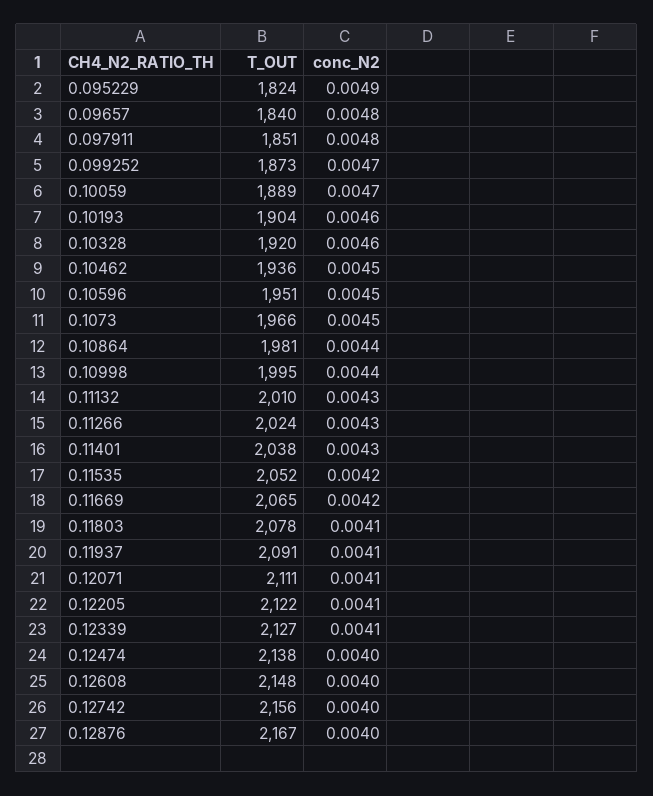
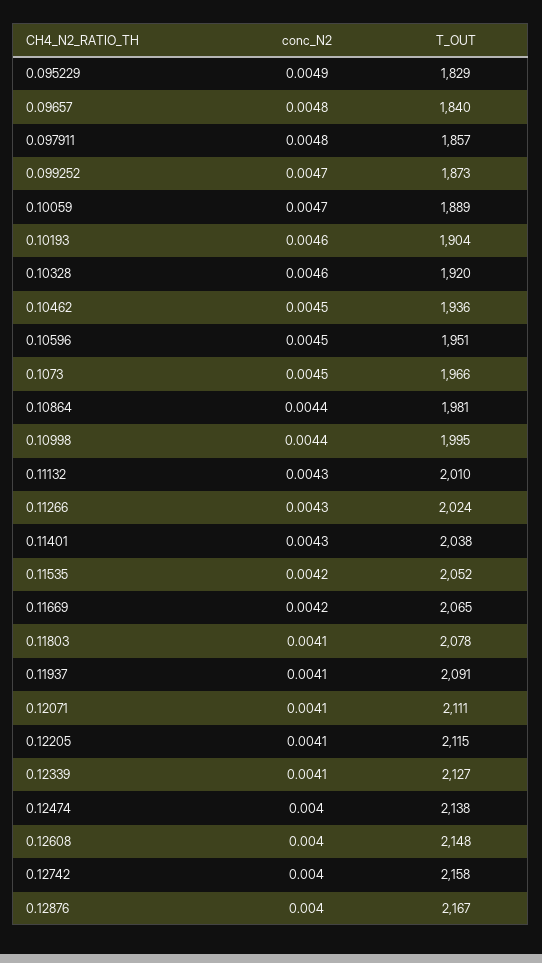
T_OUT, 0.095229: 1824 -> 1829
T_OUT, 0.097911: 1851 -> 1857
T_OUT, 0.12205: 2122 -> 2115
T_OUT, 0.12742: 2156 -> 2158

